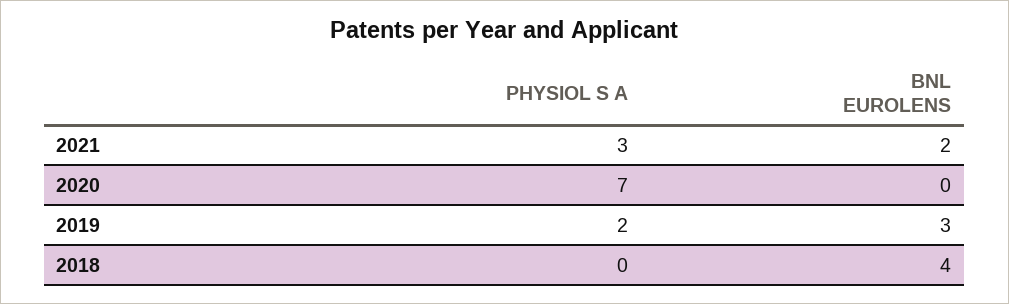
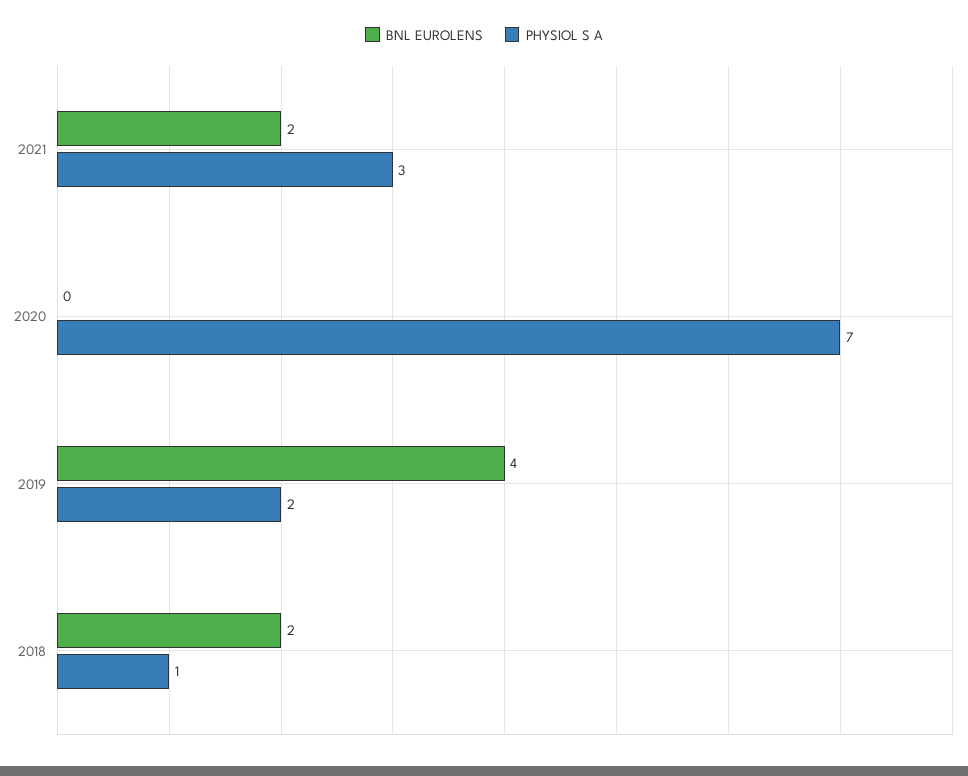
BNL EUROLENS, 2019: 3 -> 4
PHYSIOL S A, 2018: 0 -> 1
BNL EUROLENS, 2018: 4 -> 2

